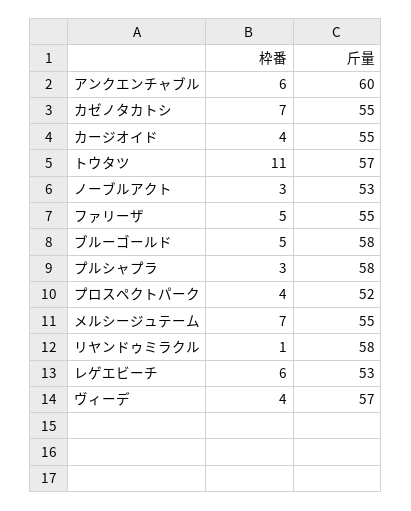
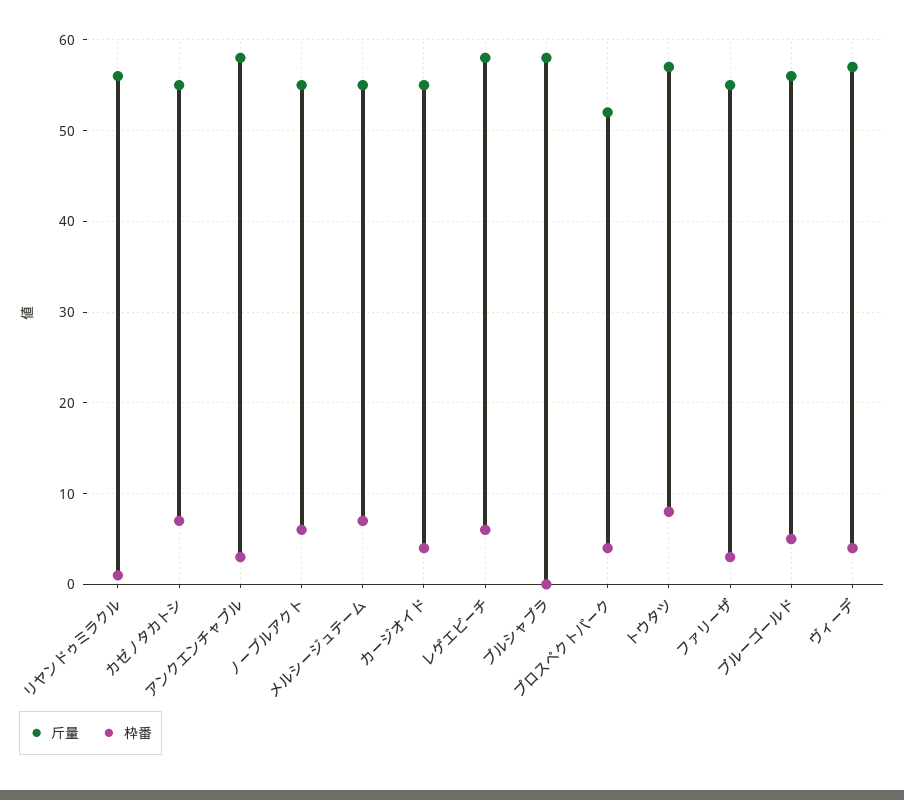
枠番, アンクエンチャブル: 6 -> 3
斤量, アンクエンチャブル: 60 -> 58
枠番, トウタツ: 11 -> 8
枠番, ノーブルアクト: 3 -> 6
斤量, ノーブルアクト: 53 -> 55
枠番, ファリーザ: 5 -> 3
斤量, ブルーゴールド: 58 -> 56
枠番, プルシャプラ: 3 -> 0
斤量, リヤンドゥミラクル: 58 -> 56
斤量, レゲエビーチ: 53 -> 58

